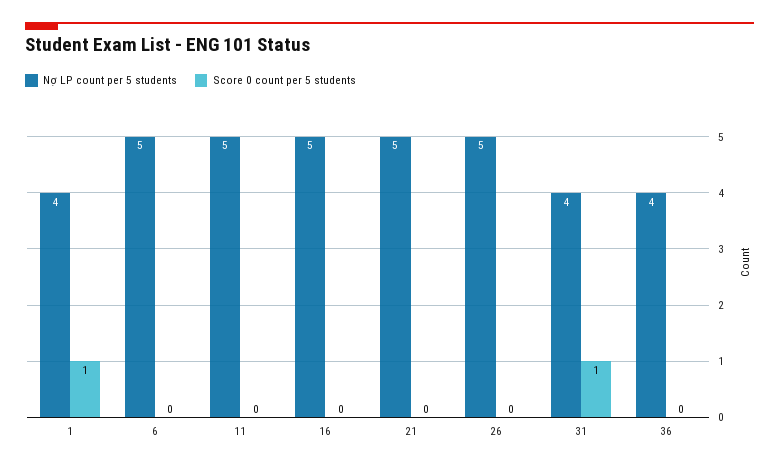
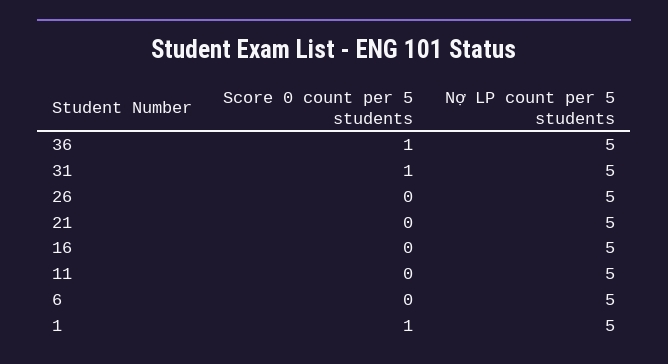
Nợ LP count per 5 students, 1: 4 -> 5
Nợ LP count per 5 students, 31: 4 -> 5
Nợ LP count per 5 students, 36: 4 -> 5
Score 0 count per 5 students, 36: 0 -> 1

